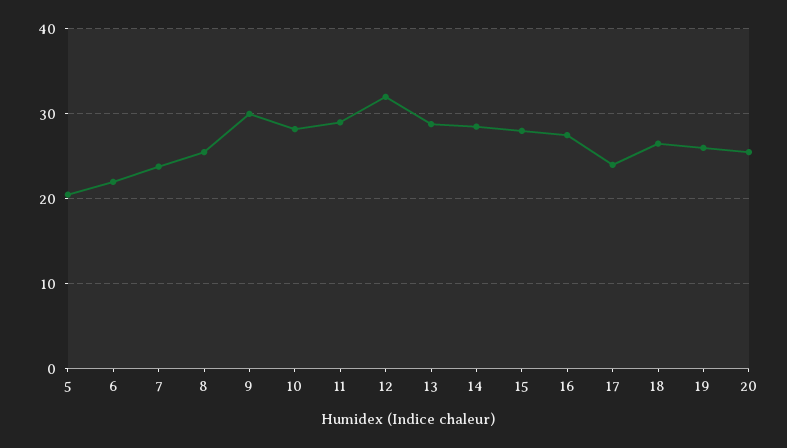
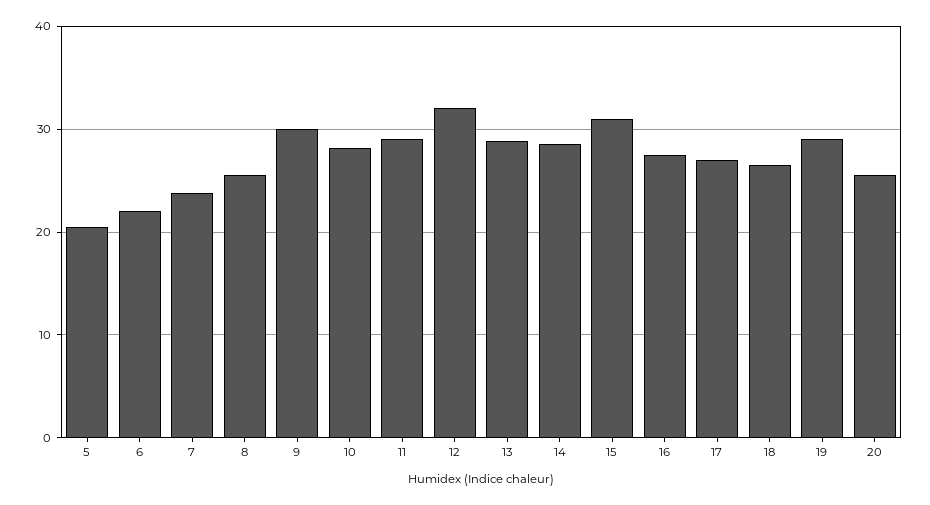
15: 28 -> 31
17: 24 -> 27
19: 26 -> 29

